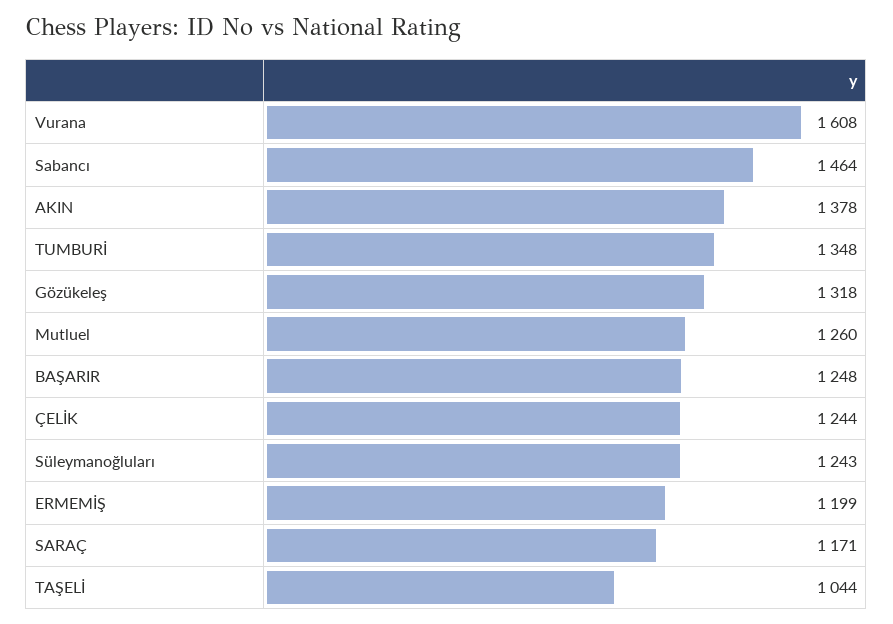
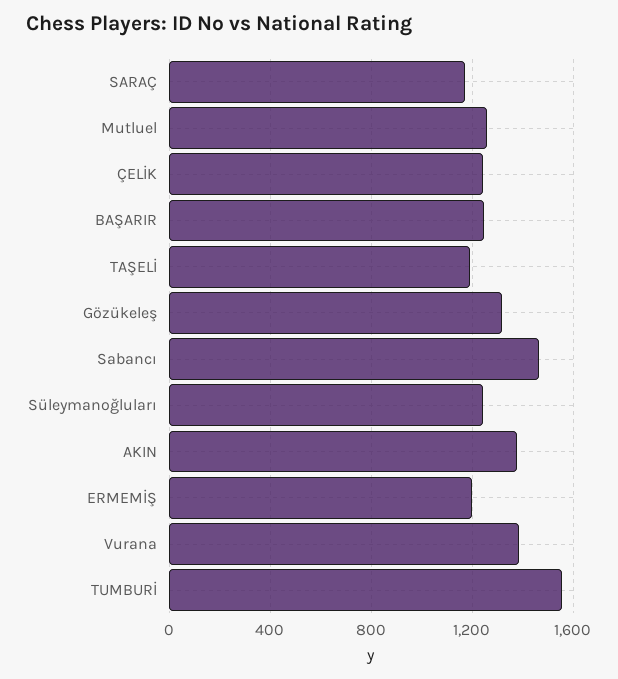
Vurana: 1608 -> 1400
TUMBURİ: 1348 -> 1550
TAŞELİ: 1044 -> 1200

